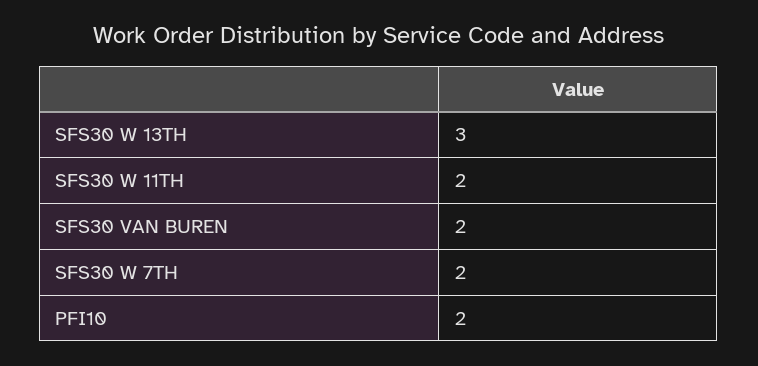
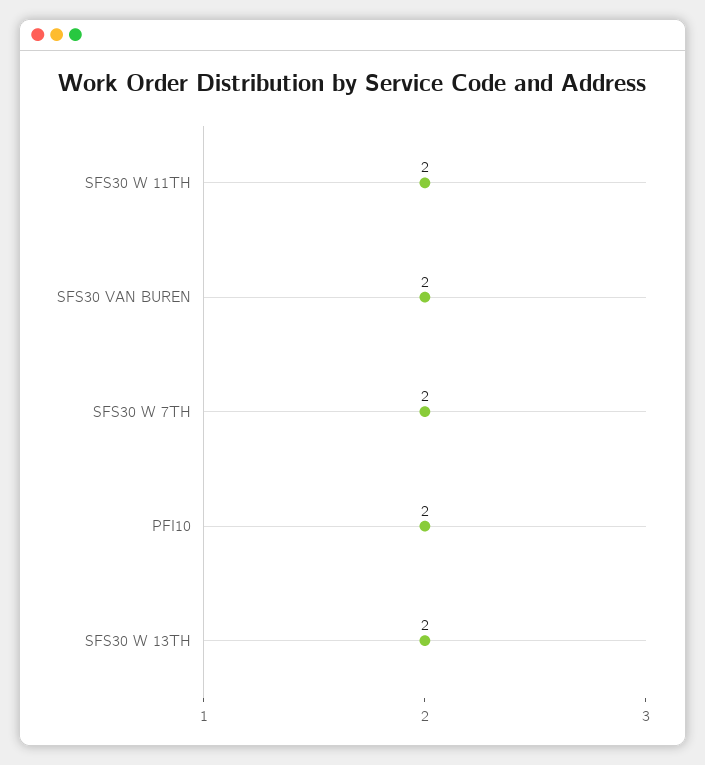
SFS30 W 13TH: 3 -> 2

